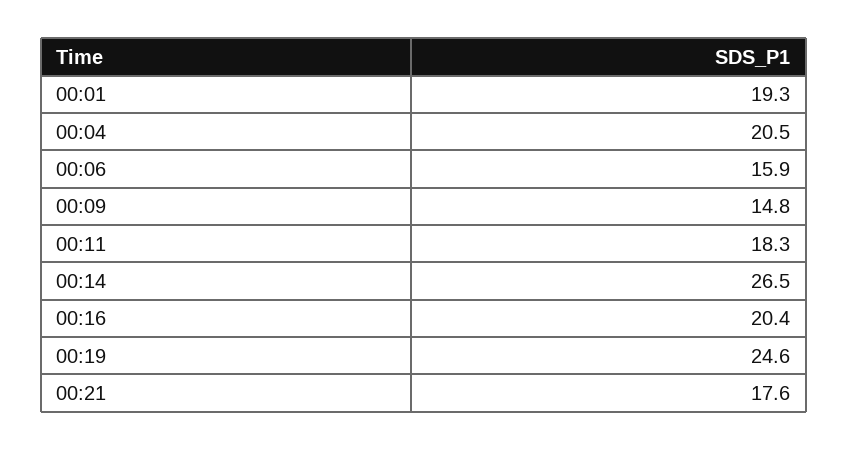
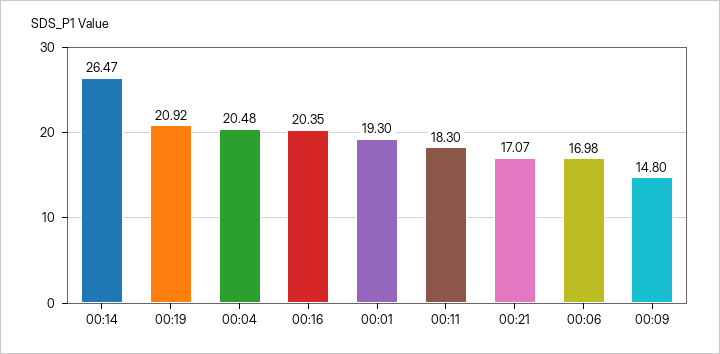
00:06: 15.9 -> 16.98
00:19: 24.6 -> 20.92
00:21: 17.6 -> 17.07

